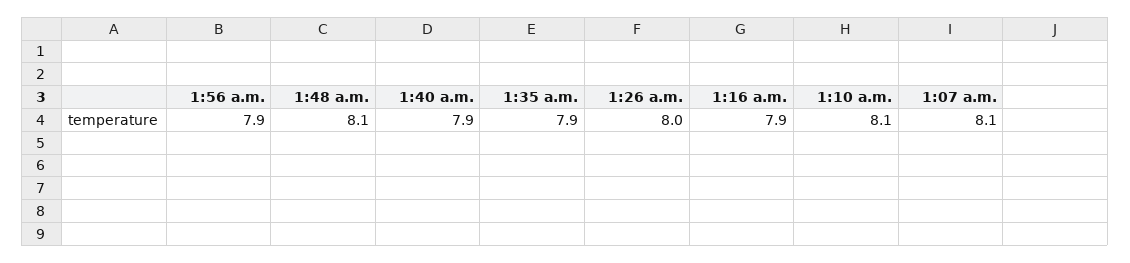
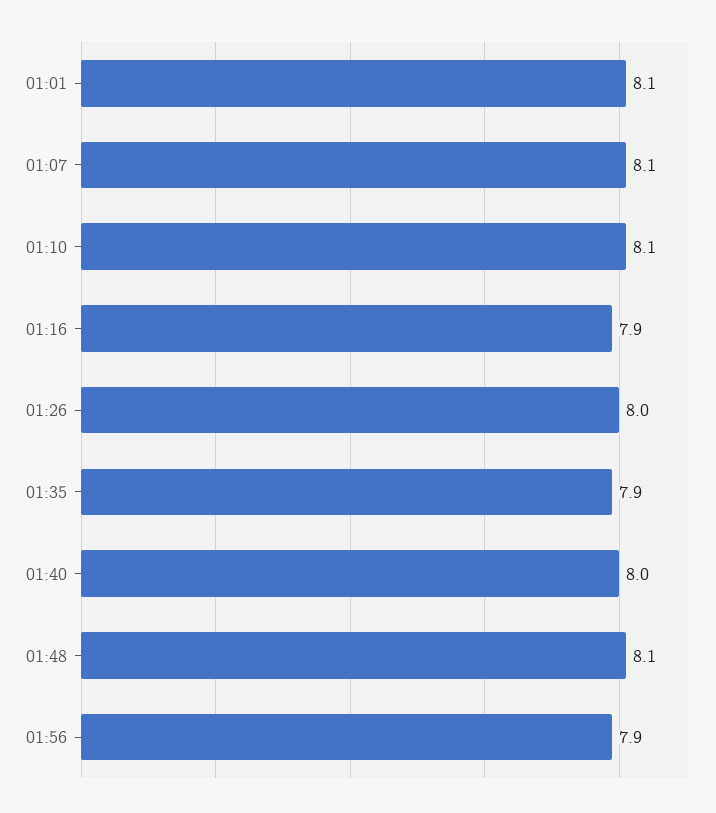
1:40 a.m.: 7.9 -> 8
01:01: none -> 8.1

